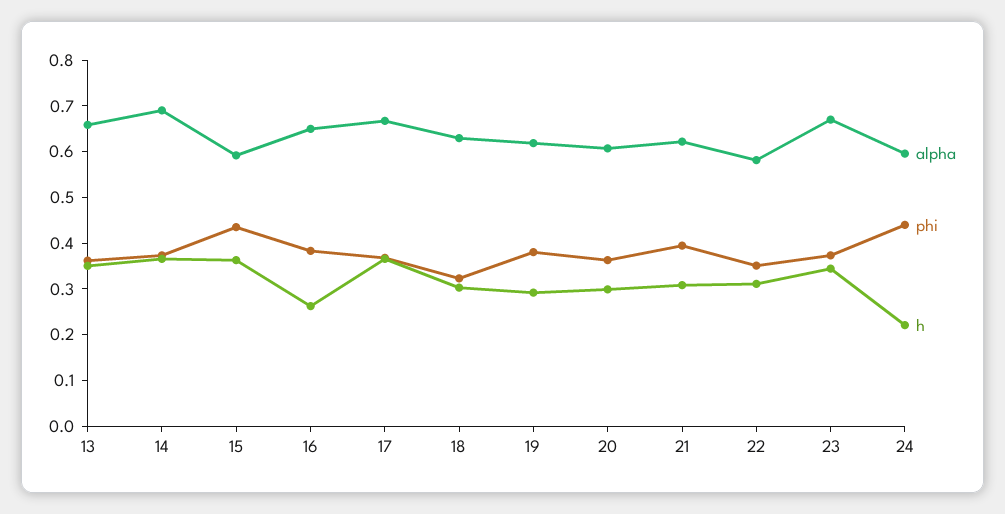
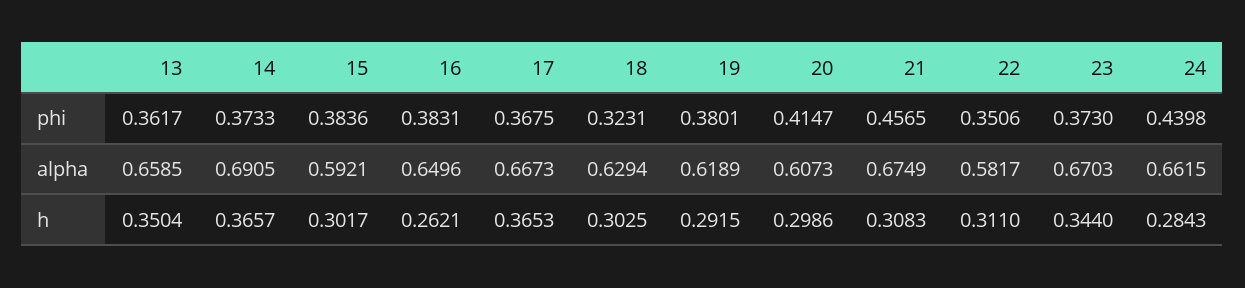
phi, 15: 0.44 -> 0.3836
h, 15: 0.36 -> 0.3017
phi, 20: 0.36 -> 0.4147
alpha, 21: 0.62 -> 0.6749
phi, 21: 0.4 -> 0.4565
alpha, 24: 0.6 -> 0.6615
h, 24: 0.22 -> 0.2843

